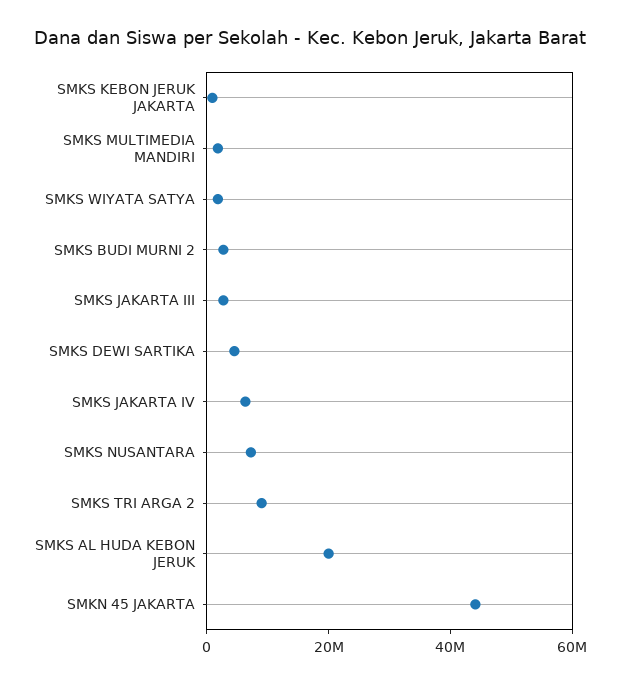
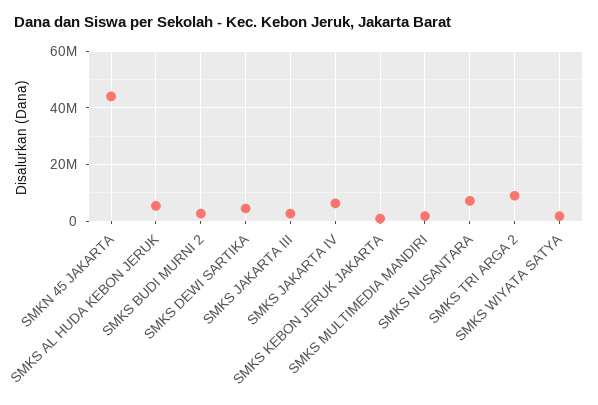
SMKS AL HUDA KEBON JERUK: 20000000 -> 5000000

